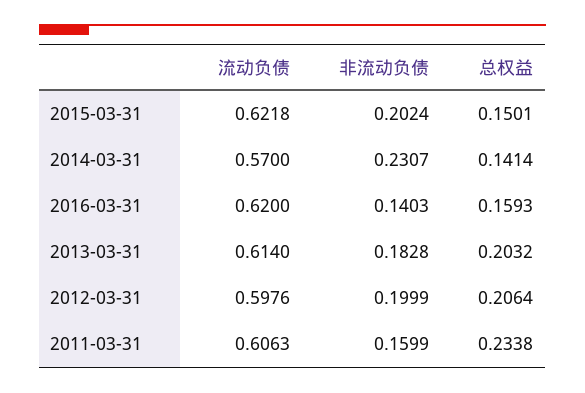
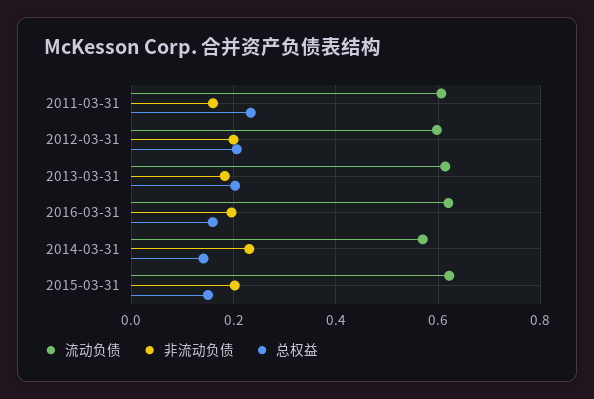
非流动负债, 2016-03-31: 0.1403 -> 0.2

